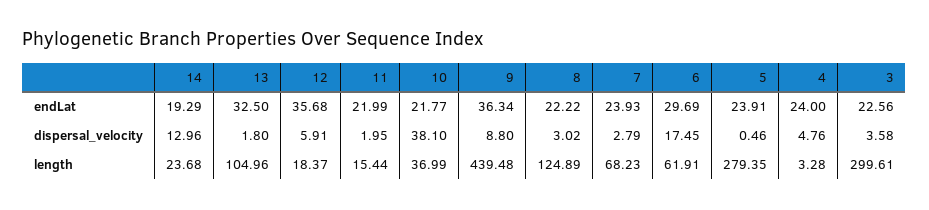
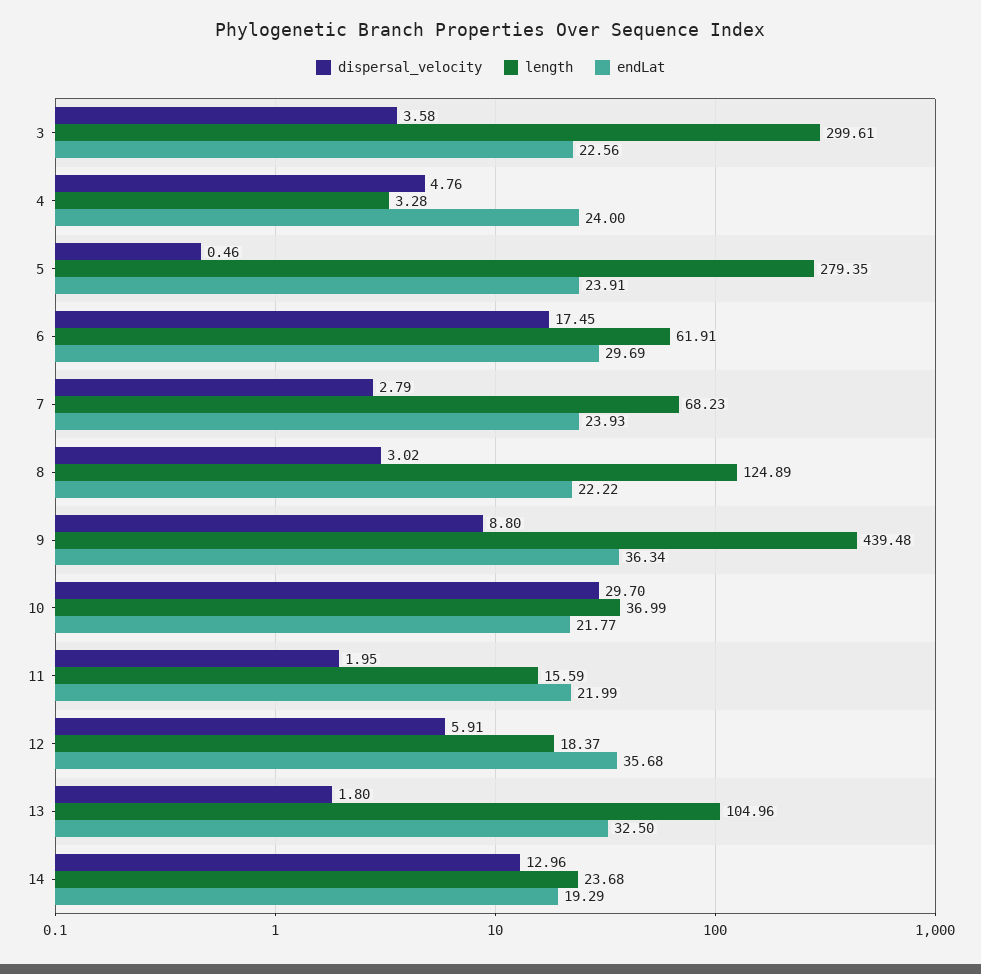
dispersal_velocity, 10: 38.1 -> 29.7
length, 11: 15.44 -> 15.59

